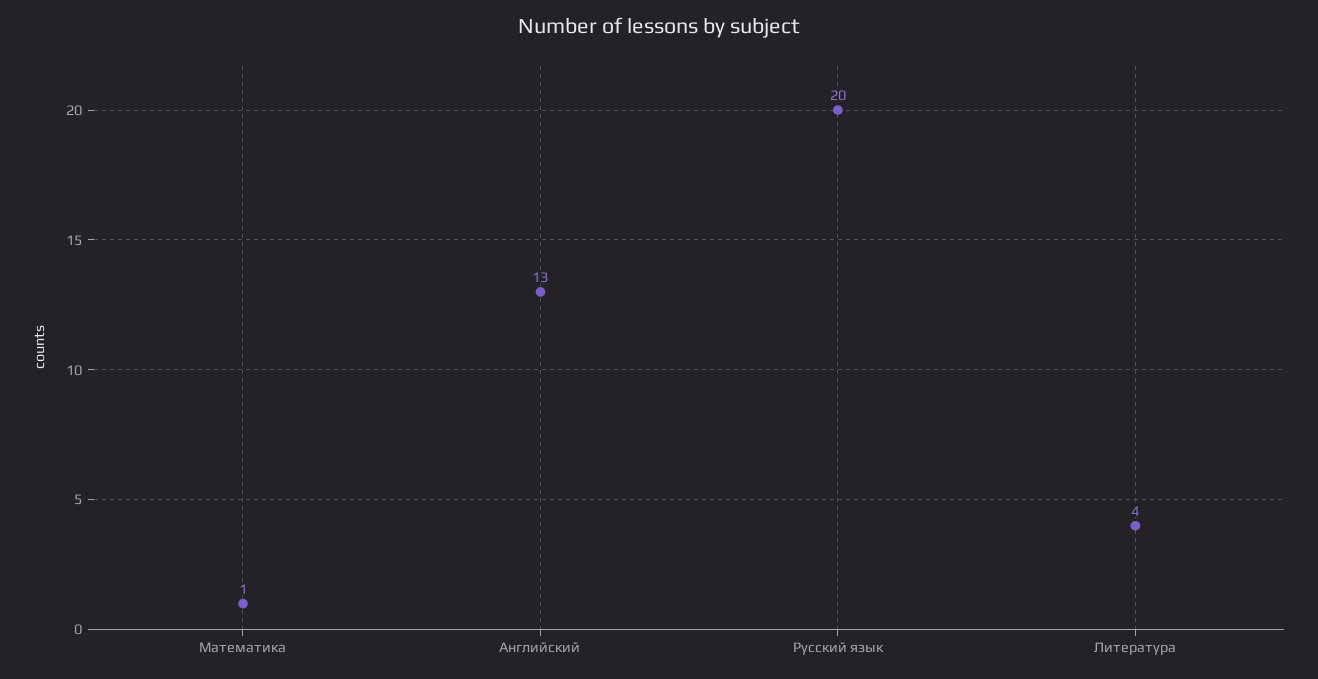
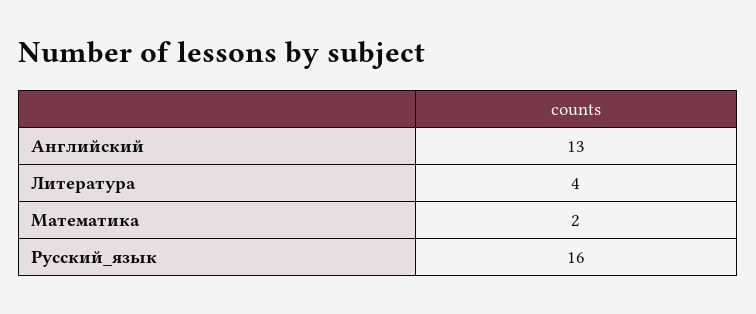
Математика: 1 -> 2
Русский язык: 20 -> 16

